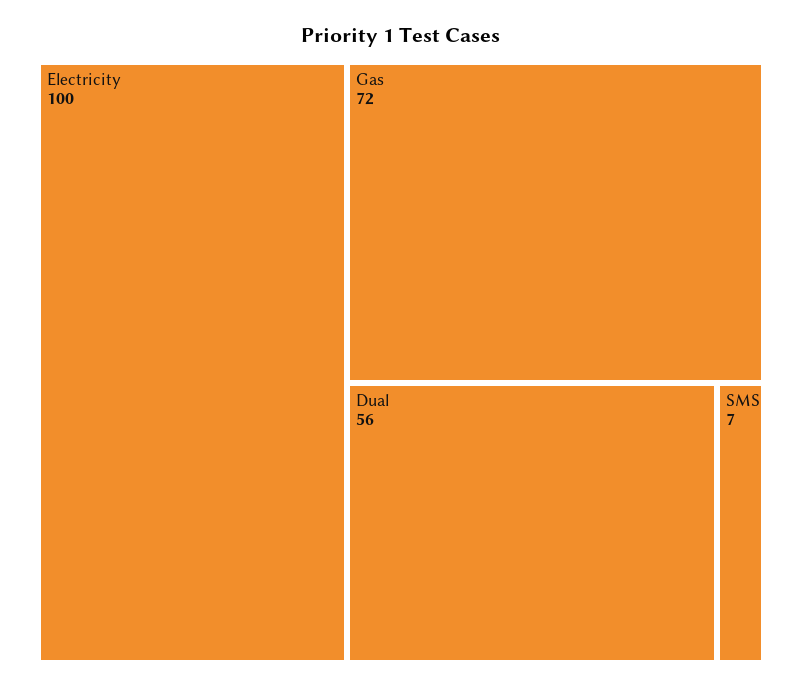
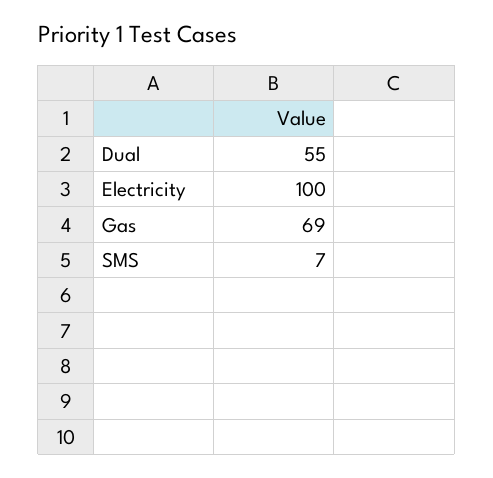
Gas: 72 -> 69
Dual: 56 -> 55

